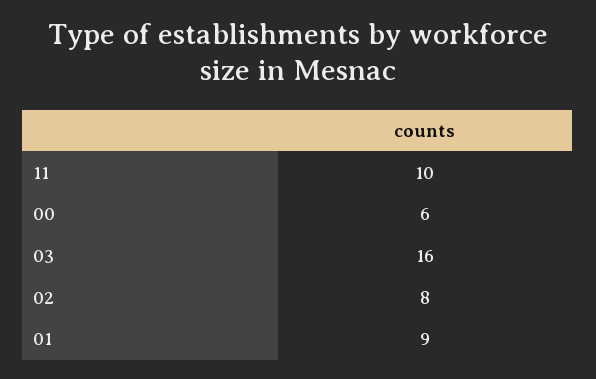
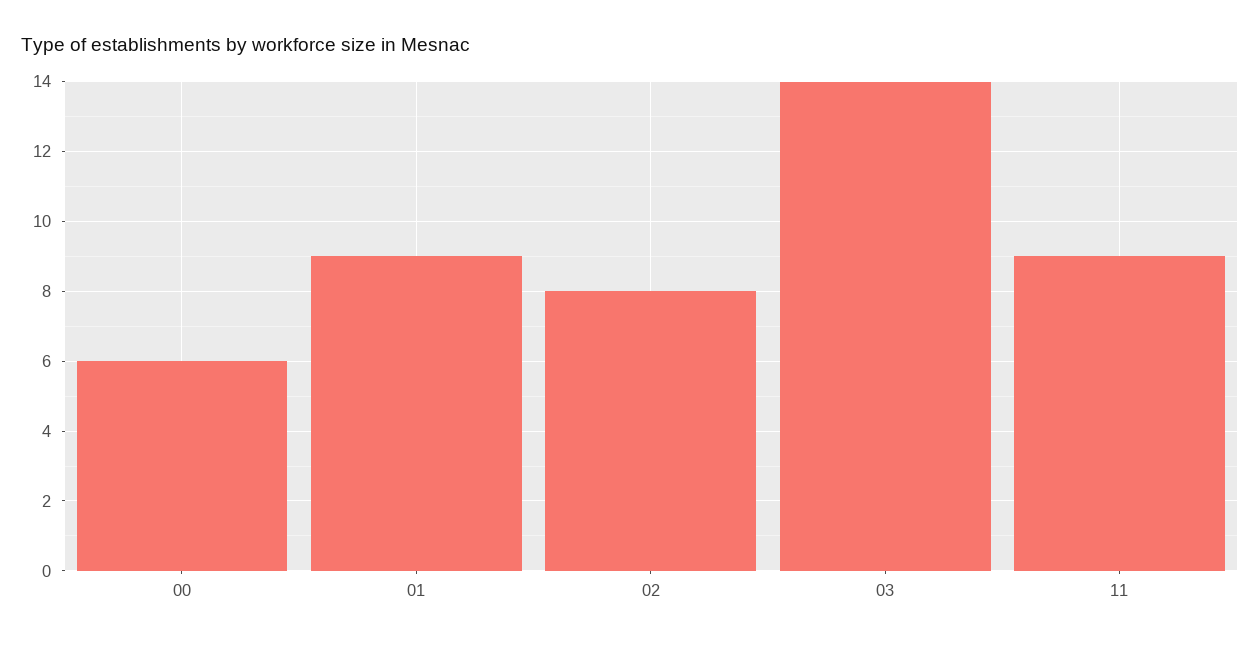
11: 10 -> 9
03: 16 -> 14

